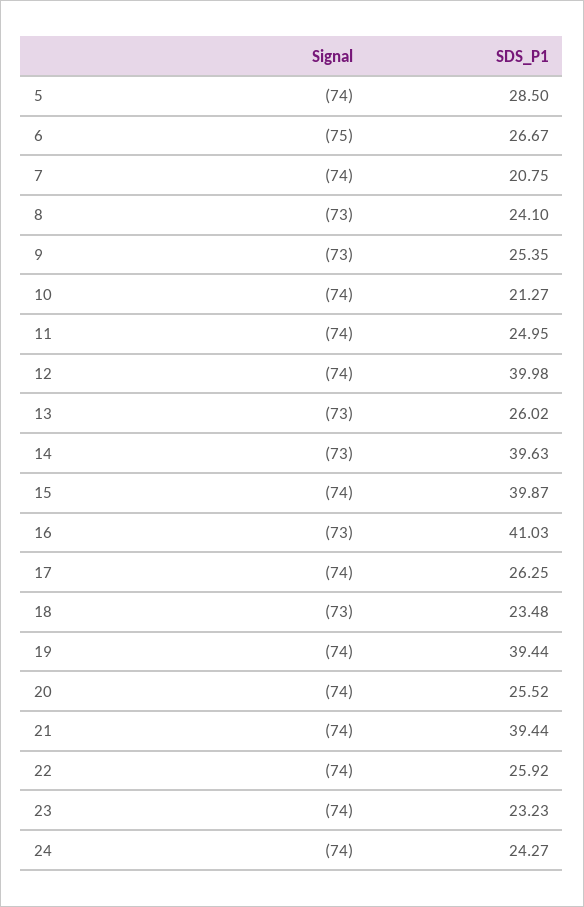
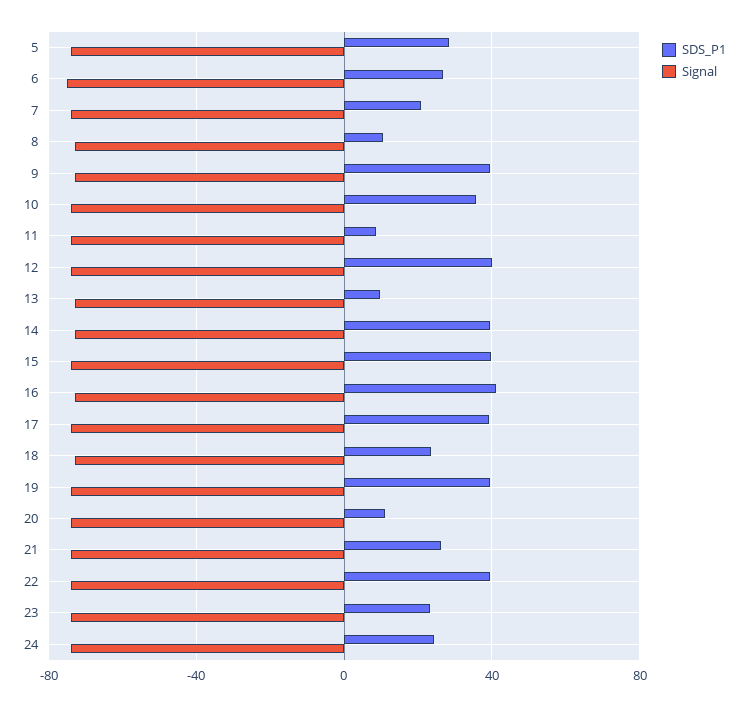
SDS_P1, 8: 24.1 -> 10
SDS_P1, 9: 25.35 -> 40
SDS_P1, 10: 21.27 -> 35
SDS_P1, 11: 24.95 -> 10
SDS_P1, 13: 26.02 -> 10
SDS_P1, 17: 26.25 -> 40
SDS_P1, 20: 25.52 -> 10
SDS_P1, 21: 39.44 -> 25
SDS_P1, 22: 25.92 -> 40

